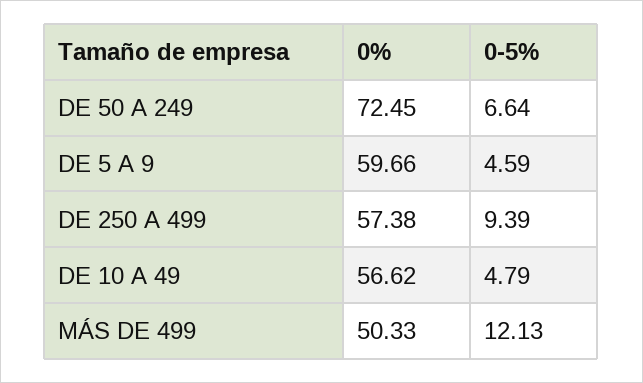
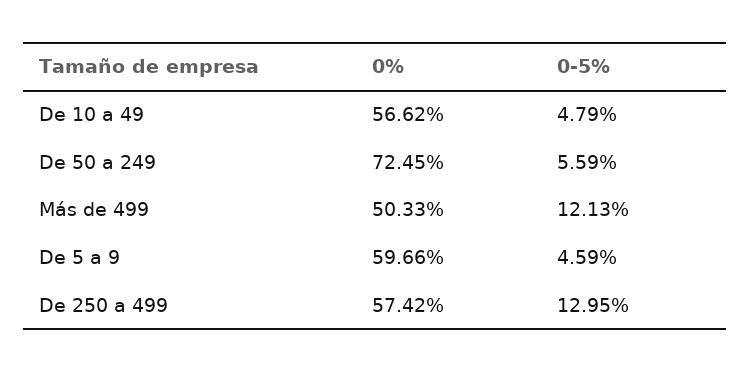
0-5%, DE 50 A 249: 6.64 -> 5.59
0%, DE 250 A 499: 57.38 -> 57.42
0-5%, DE 250 A 499: 9.39 -> 12.95

